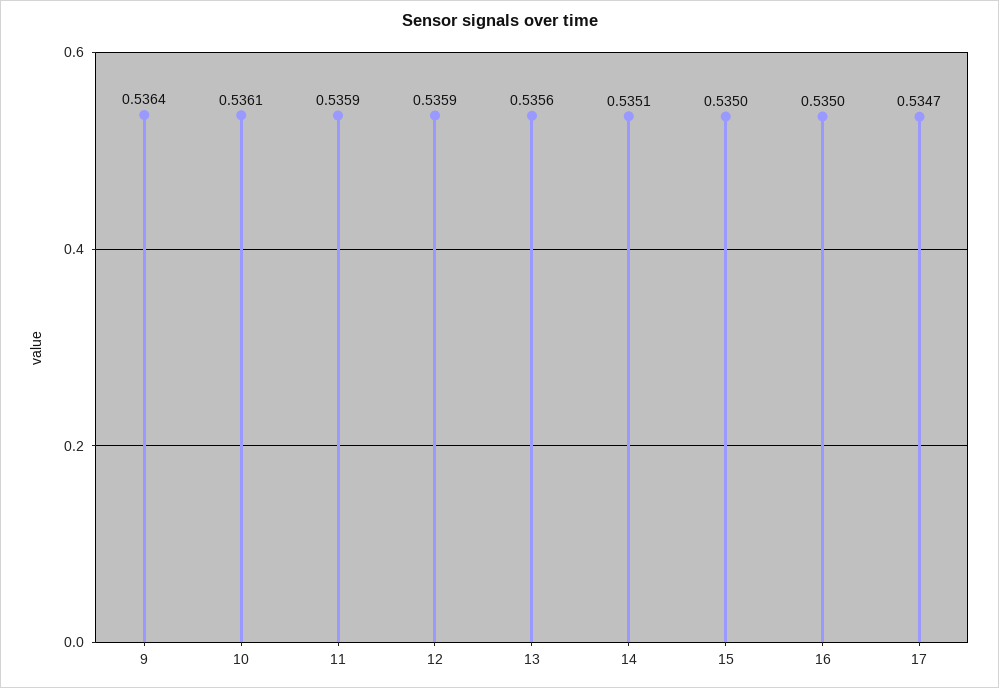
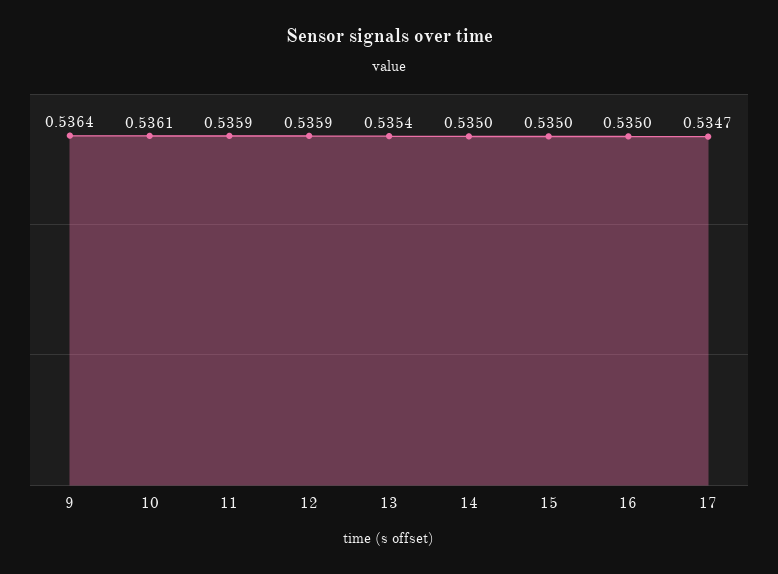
13: 0.5356 -> 0.5354
14: 0.5351 -> 0.535

